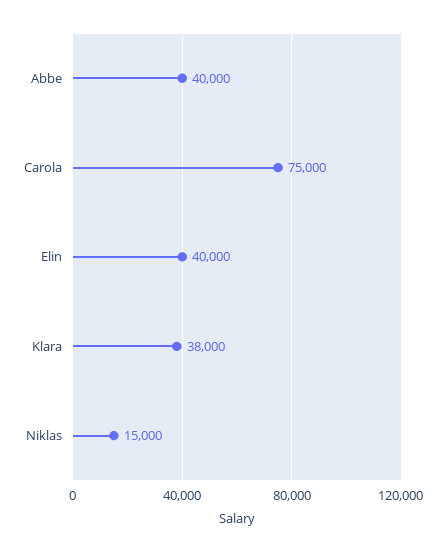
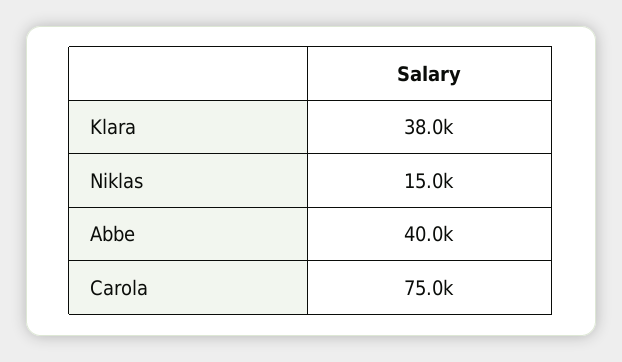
Elin: 40000 -> none

